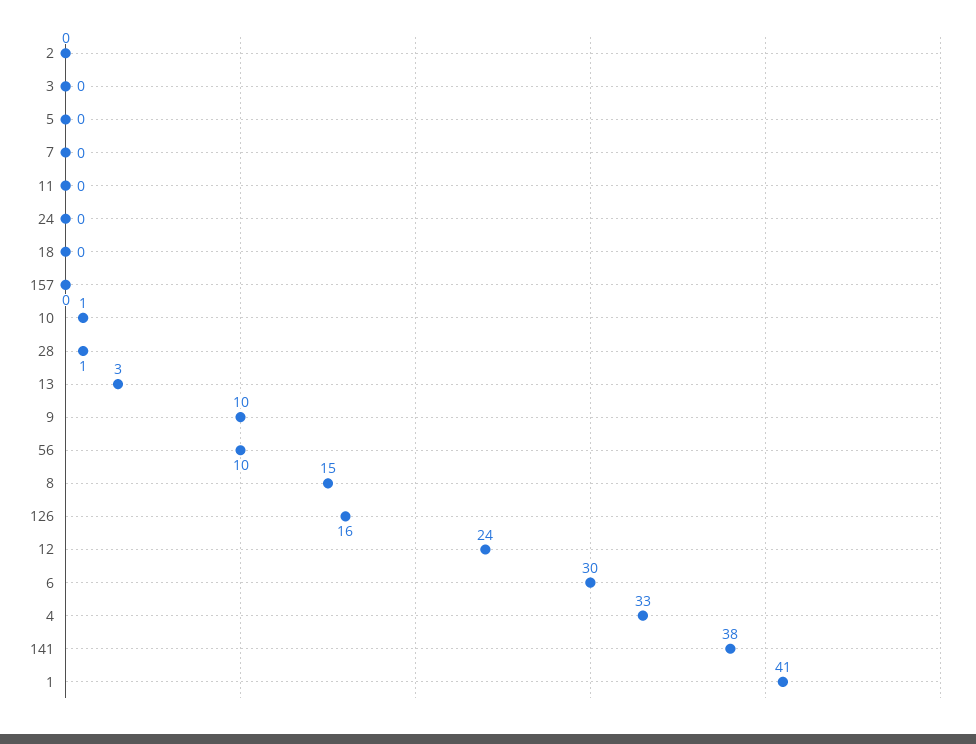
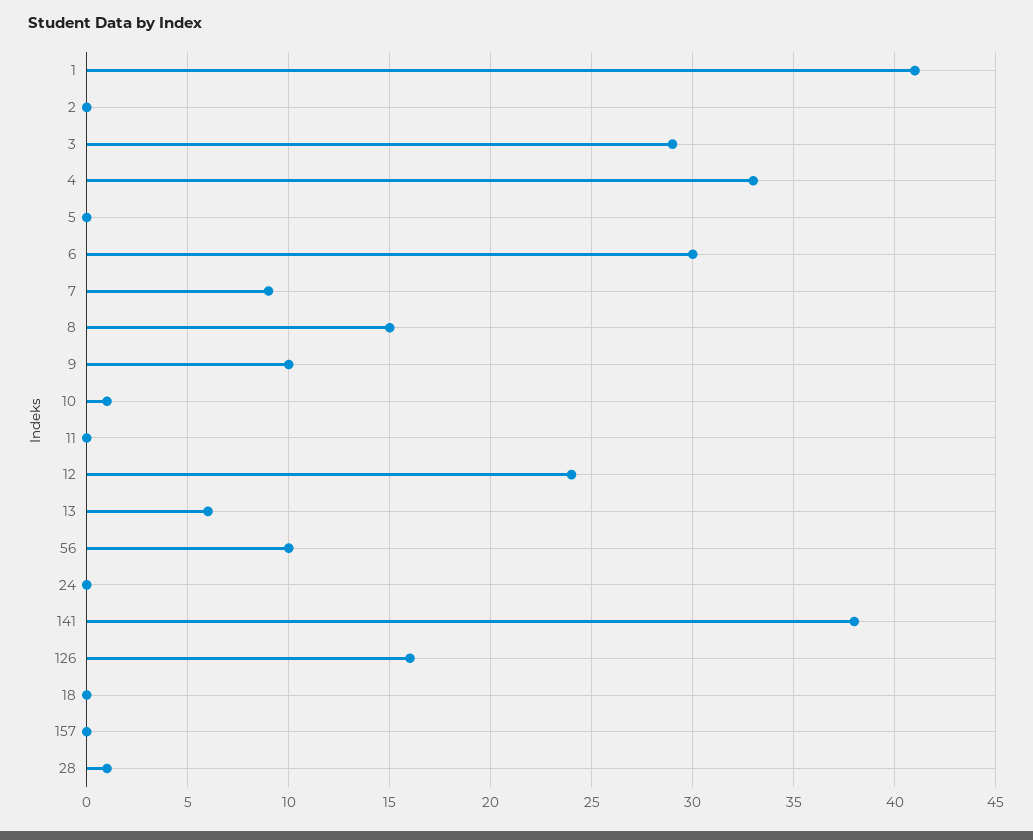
3: 0 -> 29
7: 0 -> 9
13: 3 -> 6

